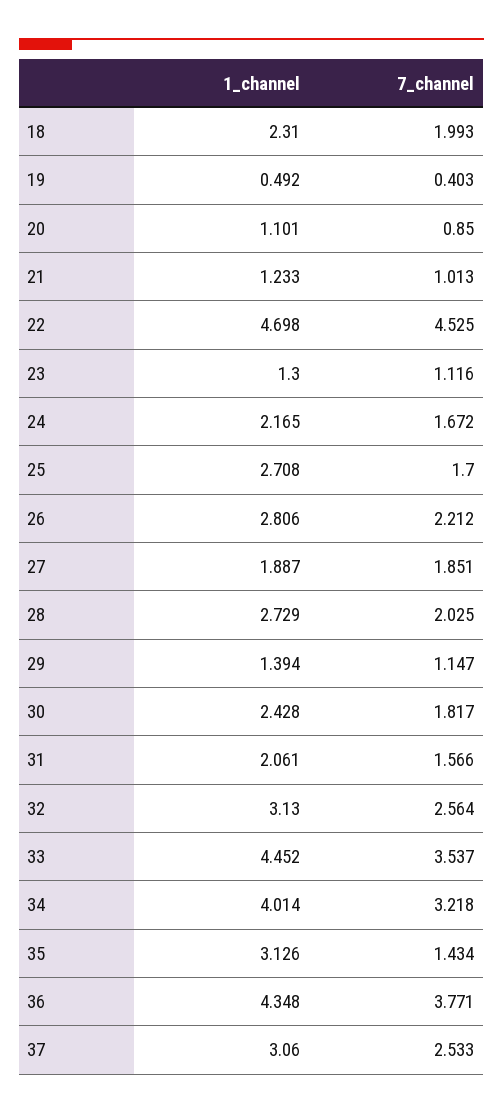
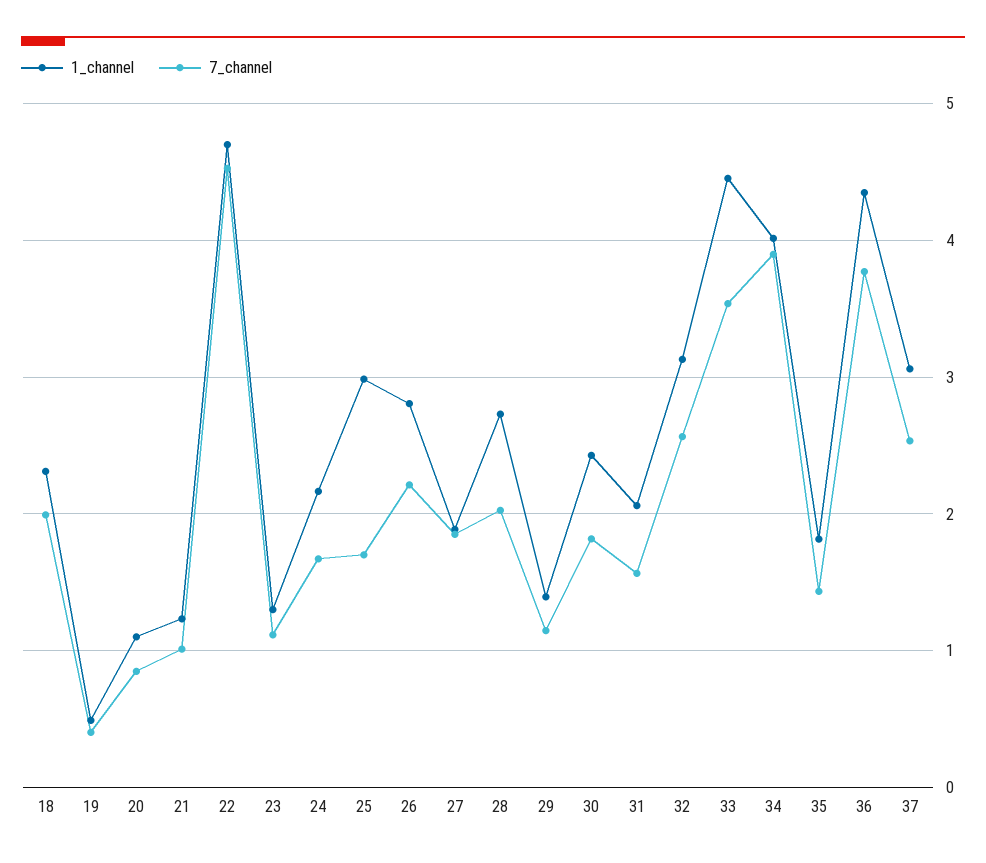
1_channel, 25: 2.708 -> 3
7_channel, 34: 3.218 -> 3.9
1_channel, 35: 3.126 -> 1.8

